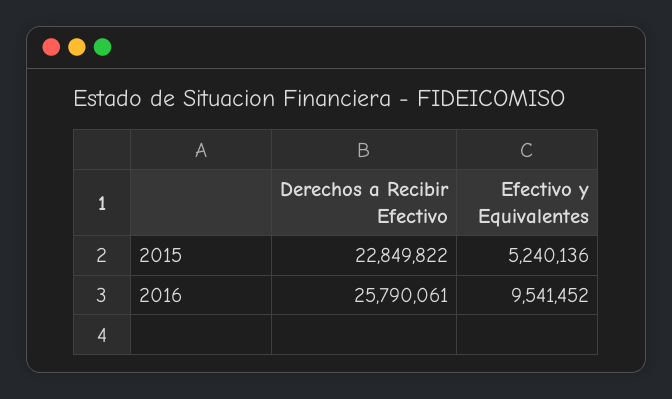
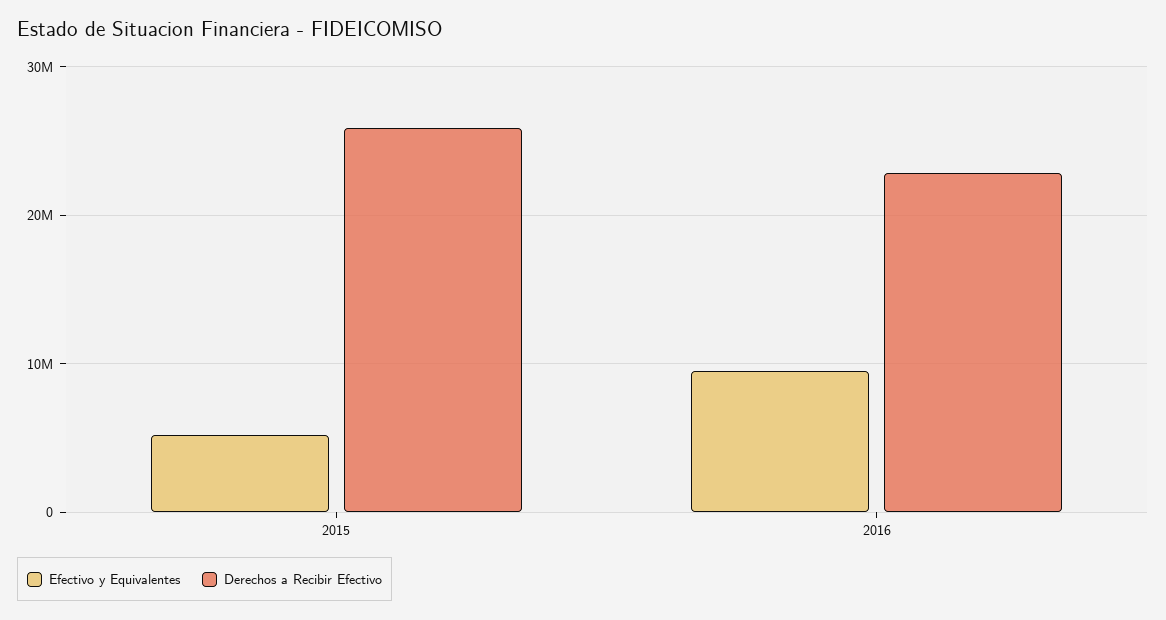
Derechos a Recibir Efectivo, 2015: 22849822 -> 26000000
Derechos a Recibir Efectivo, 2016: 25790061 -> 23000000

